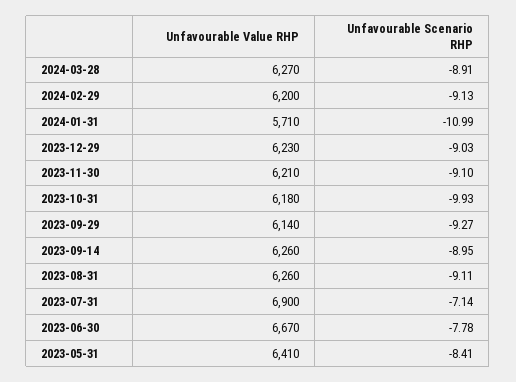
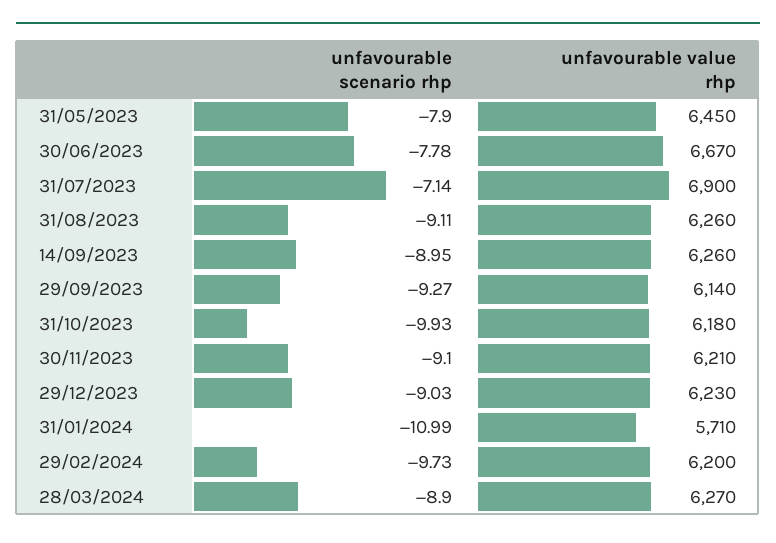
Unfavourable Scenario RHP, 2024-03-28: -8.91 -> -8.9
Unfavourable Scenario RHP, 2024-02-29: -9.13 -> -9.73
Unfavourable Value RHP, 2023-05-31: 6410 -> 6450
Unfavourable Scenario RHP, 2023-05-31: -8.41 -> -7.9

